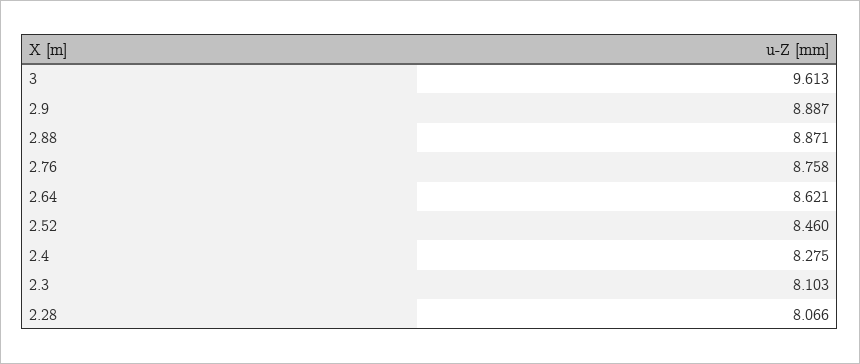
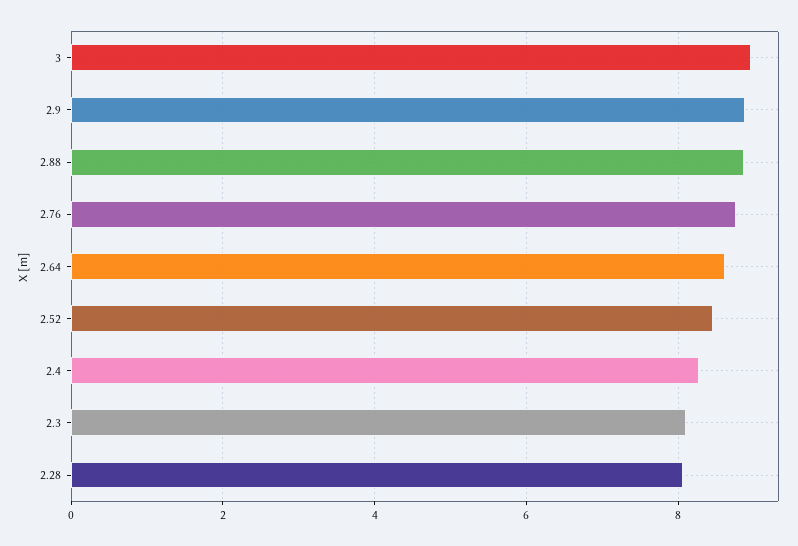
3: 9.613 -> 9

